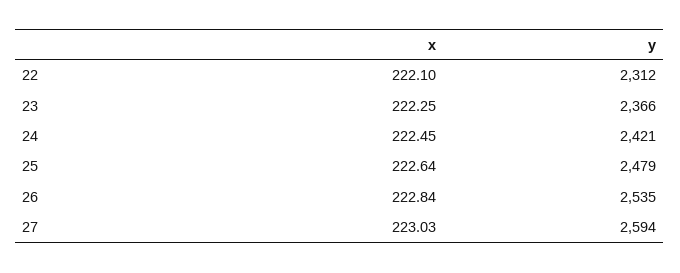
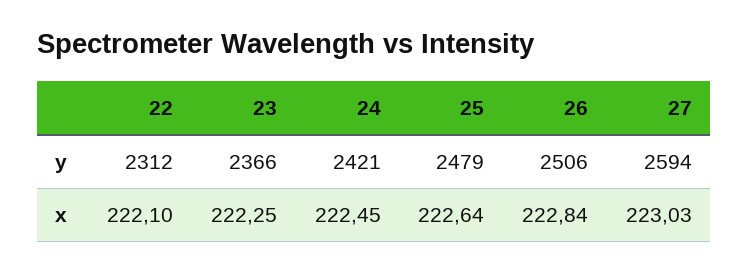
y, 26: 2535 -> 2506

